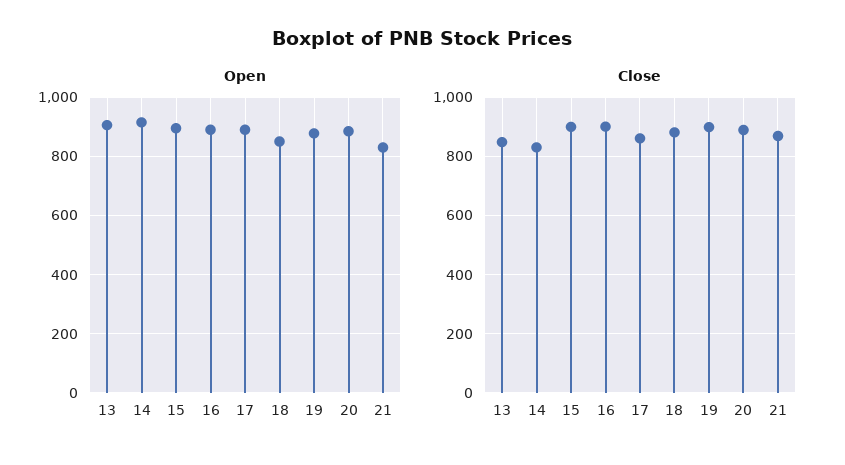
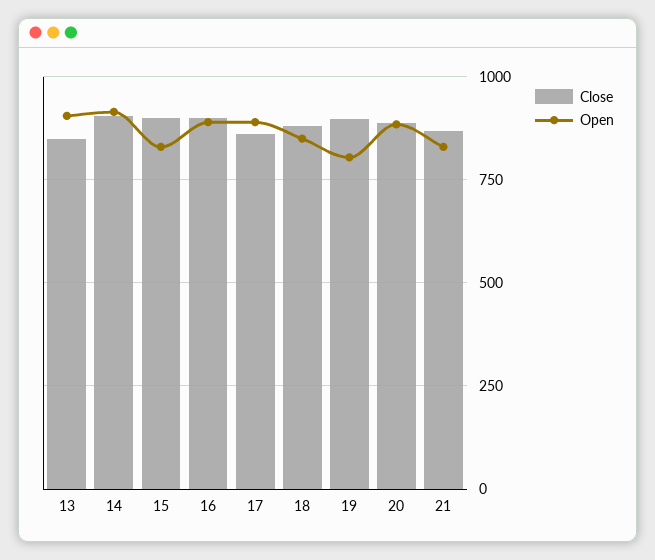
Open, 15: 900 -> 825
Open, 19: 875 -> 800
Close, 14: 825 -> 900

